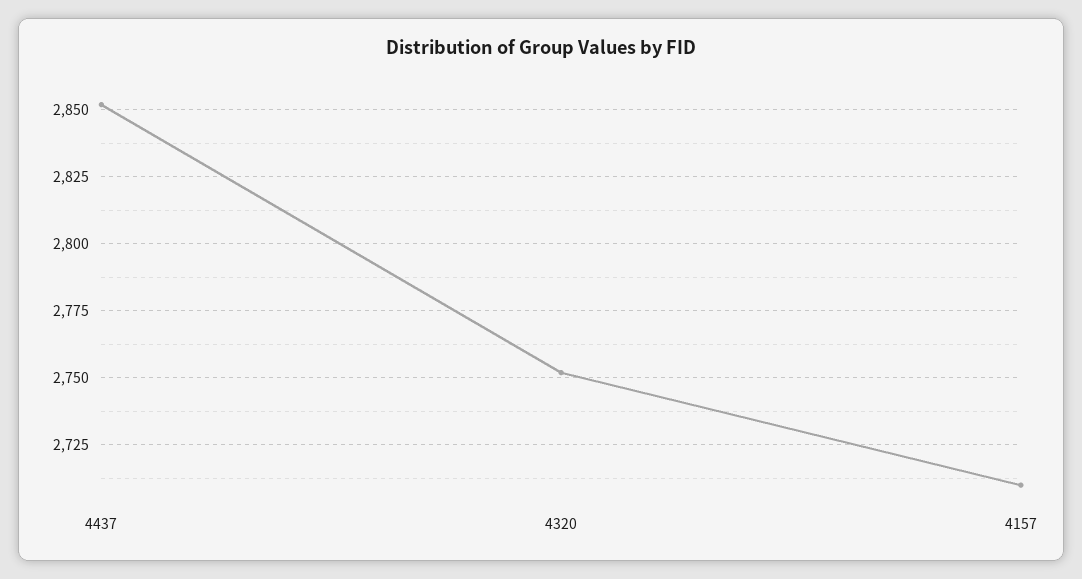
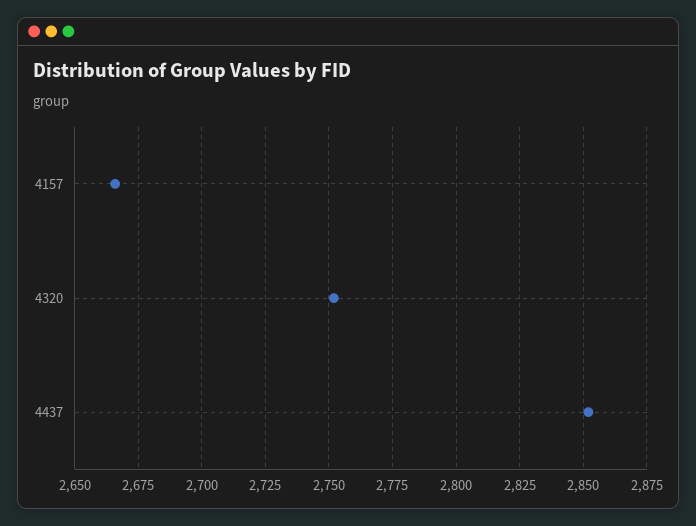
4157: 2710 -> 2665

